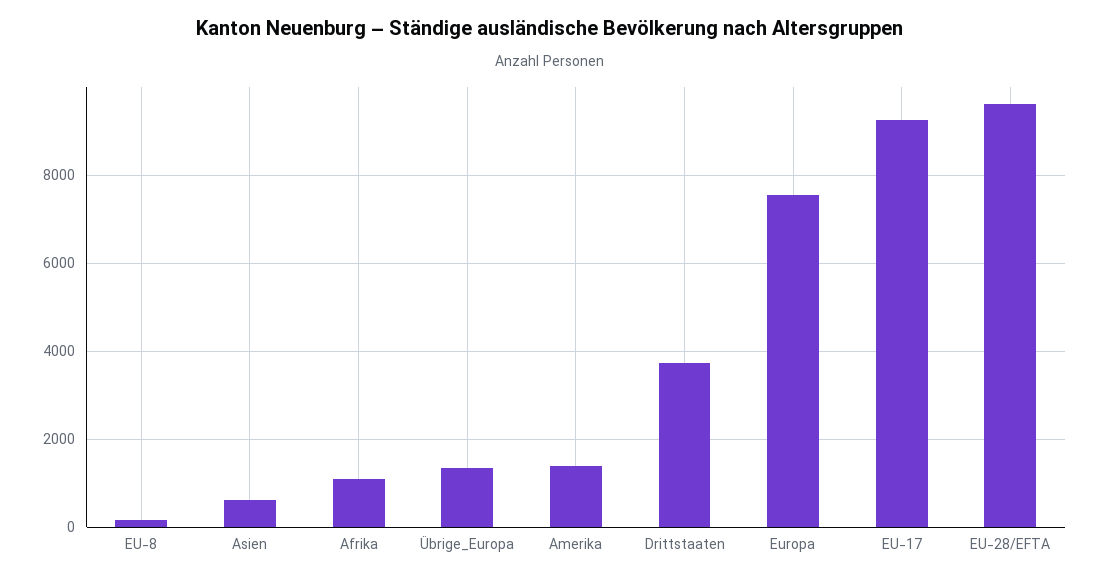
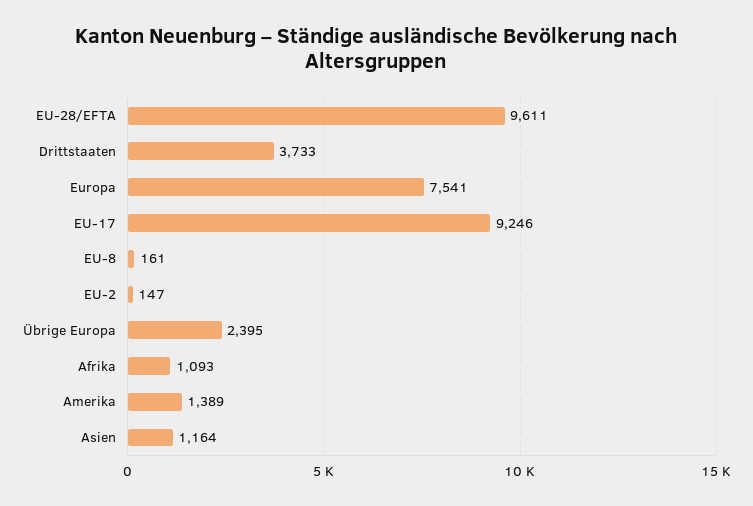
Asien: 600 -> 1164
Übrige_Europa: 1400 -> 2395
EU-2: none -> 147

